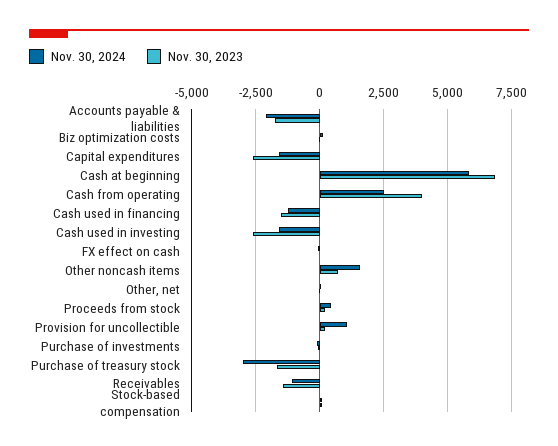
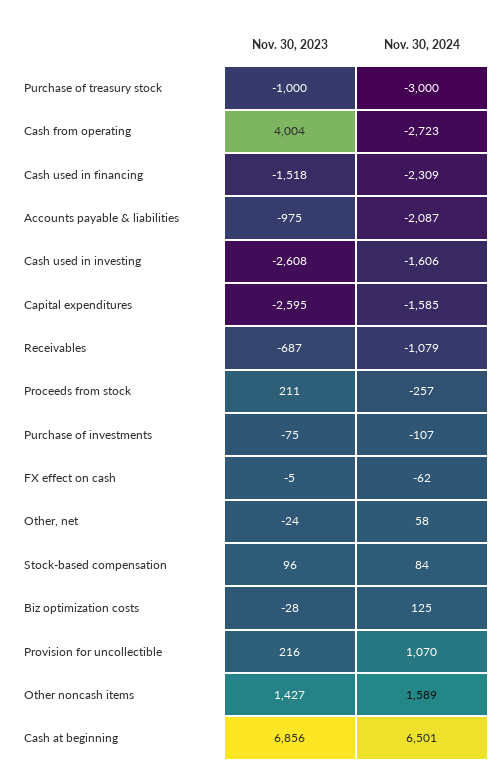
Nov. 30, 2023, Accounts payable & liabilities: -1750 -> -975
Nov. 30, 2024, Cash at beginning: 5750 -> 6501
Nov. 30, 2024, Cash from operating: 2500 -> -2723
Nov. 30, 2024, Cash used in financing: -1250 -> -2309
Nov. 30, 2023, Other noncash items: 750 -> 1427
Nov. 30, 2024, Proceeds from stock: 500 -> -257
Nov. 30, 2023, Purchase of treasury stock: -1750 -> -1000
Nov. 30, 2023, Receivables: -1500 -> -687

